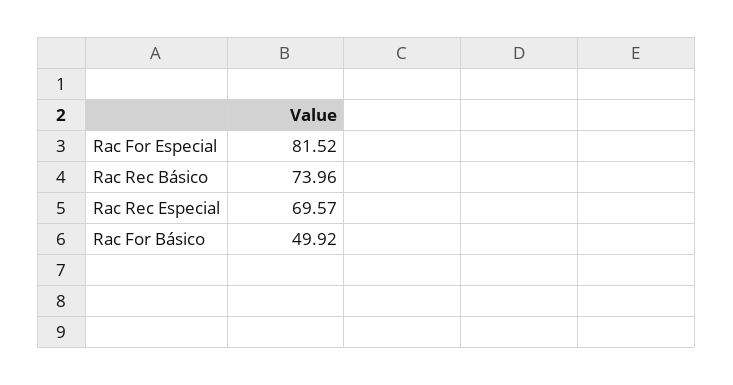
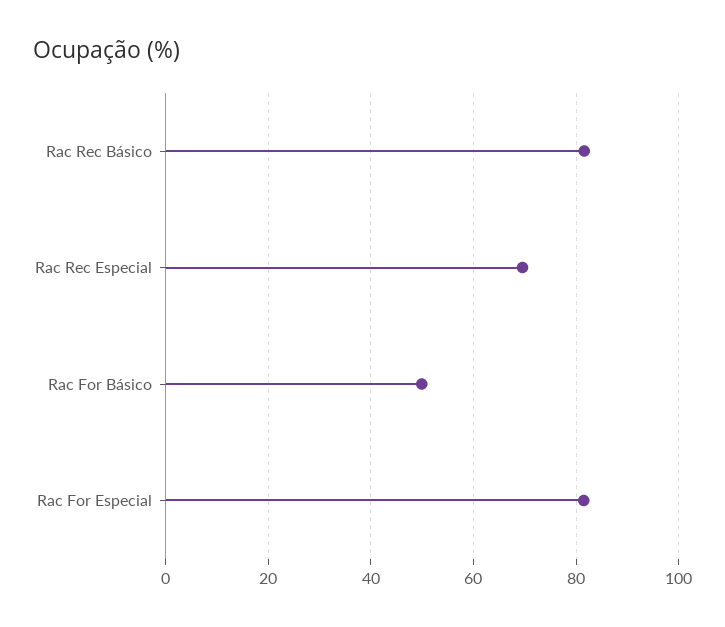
Rac Rec Básico: 73.96 -> 82

